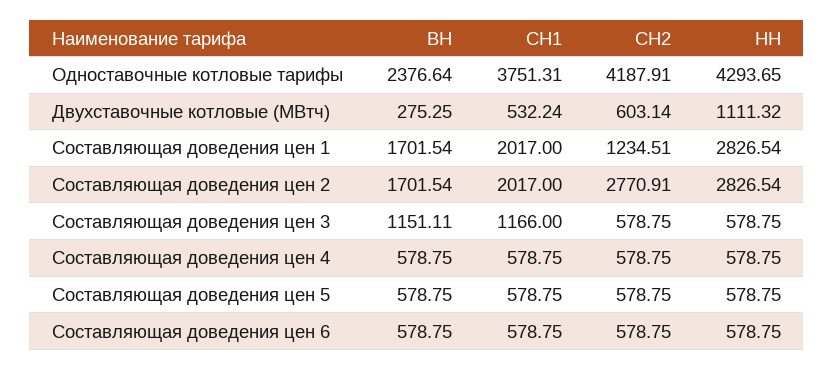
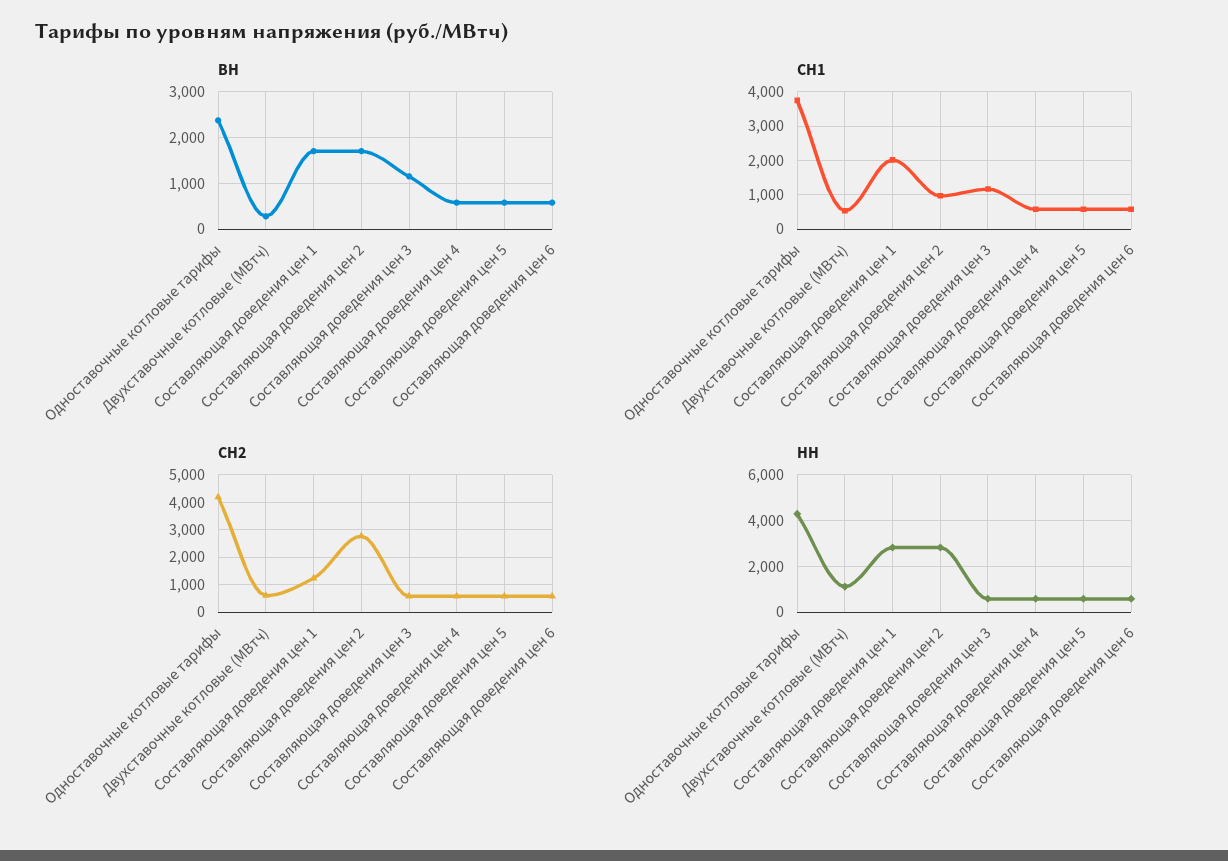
СН1, Составляющая доведения цен 2: 2017 -> 1000

